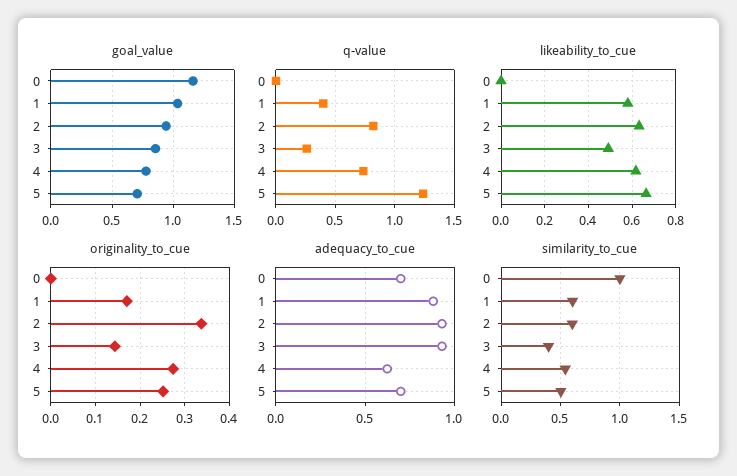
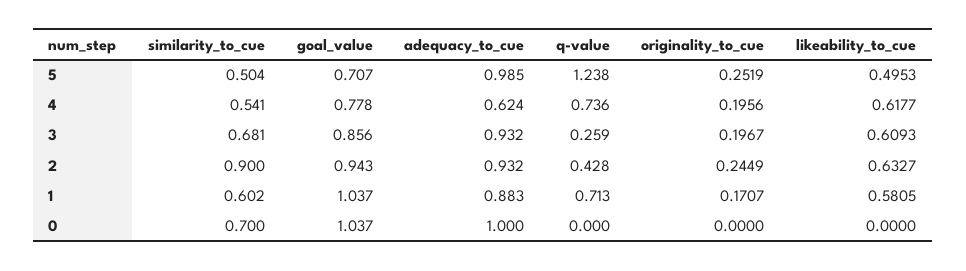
goal_value, 0: 1.15 -> 1.037
q-value, 1: 0.4 -> 0.713
q-value, 2: 0.8 -> 0.428
likeability_to_cue, 3: 0.5 -> 0.6093
likeability_to_cue, 5: 0.65 -> 0.4953
originality_to_cue, 2: 0.34 -> 0.2449
originality_to_cue, 3: 0.14 -> 0.1967
originality_to_cue, 4: 0.28 -> 0.1956
adequacy_to_cue, 0: 0.7 -> 1
adequacy_to_cue, 5: 0.7 -> 0.985
similarity_to_cue, 0: 1 -> 0.7
similarity_to_cue, 2: 0.6 -> 0.9
similarity_to_cue, 3: 0.4 -> 0.681

